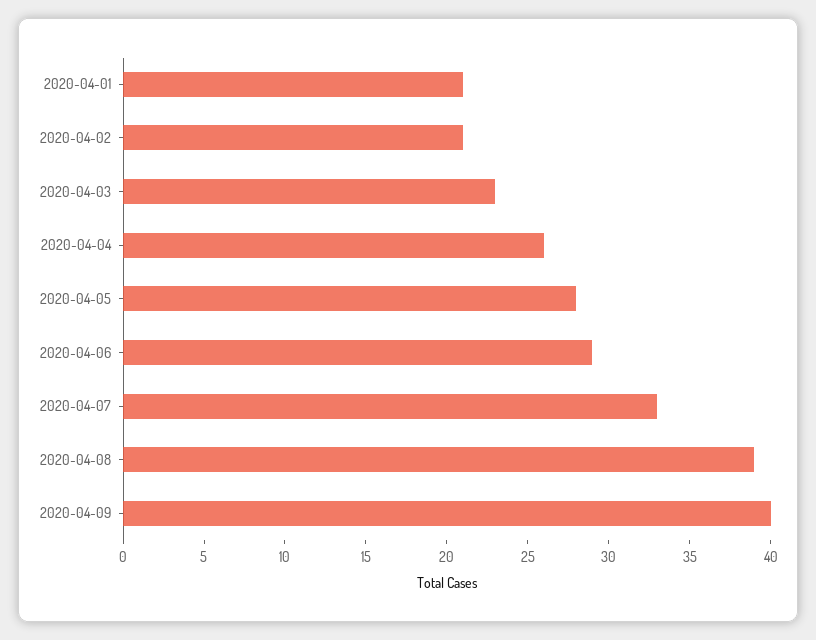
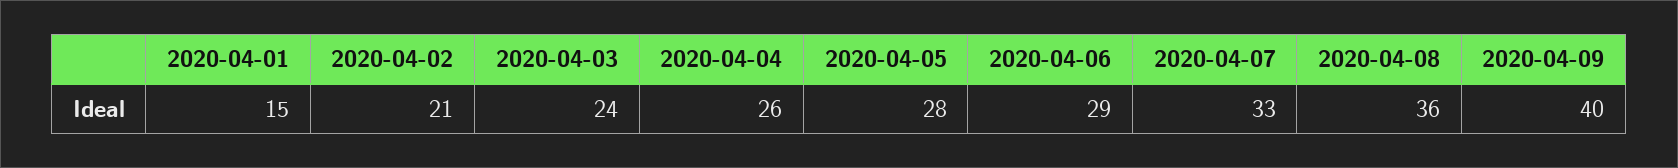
2020-04-01: 21 -> 15
2020-04-03: 23 -> 24
2020-04-08: 39 -> 36

